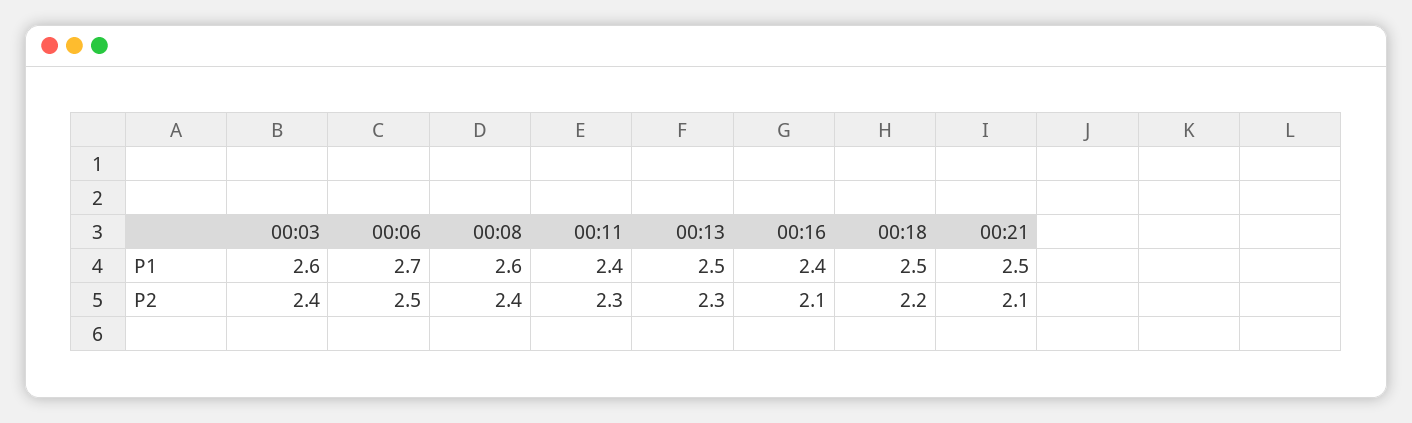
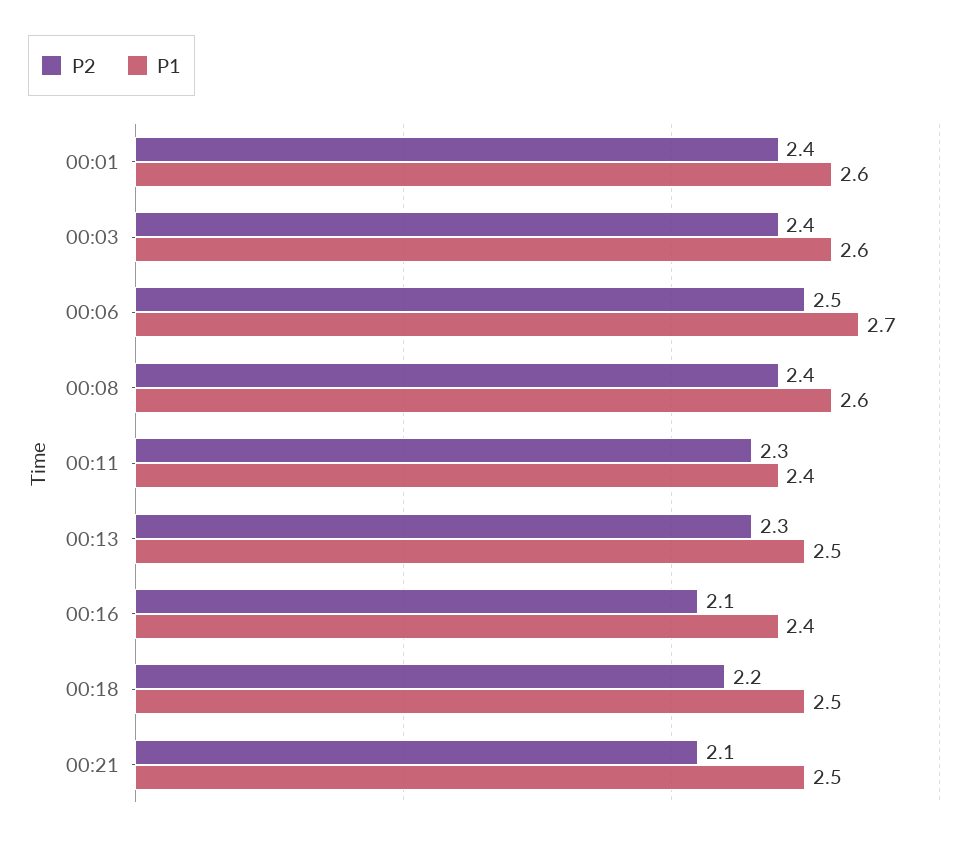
P2, 00:01: none -> 2.4
P1, 00:01: none -> 2.6

